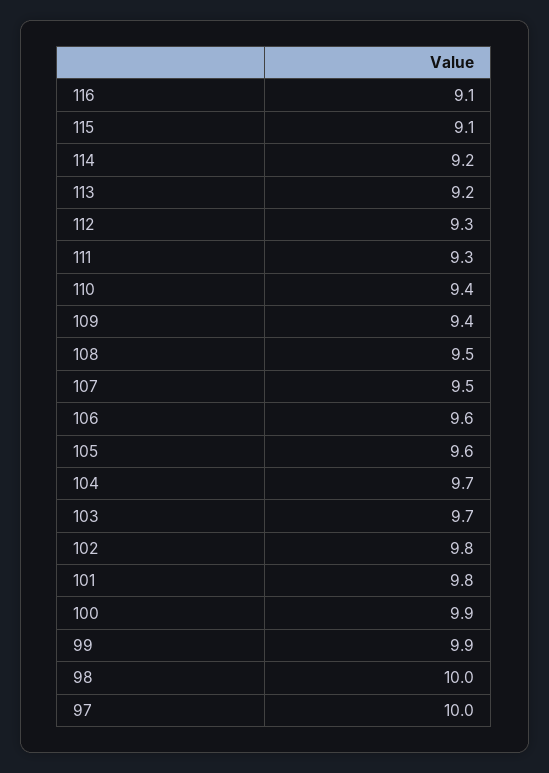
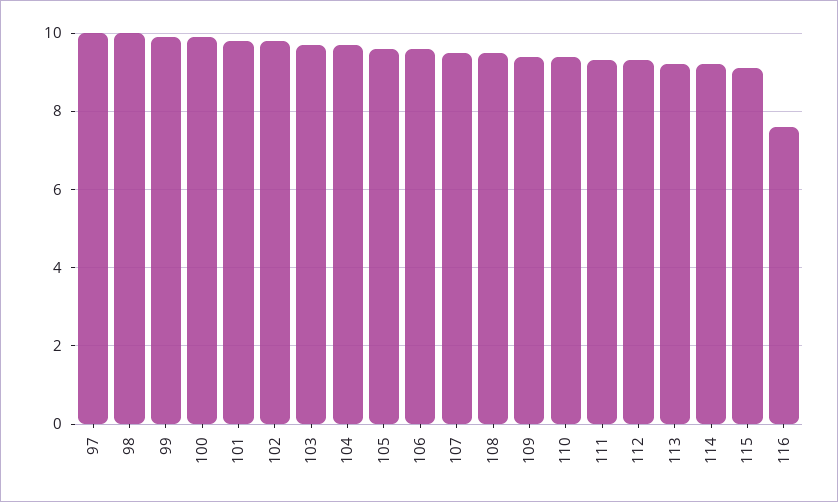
116: 9.1 -> 7.5

